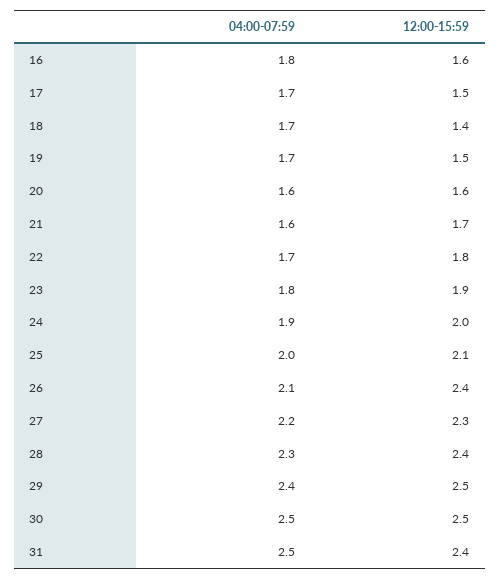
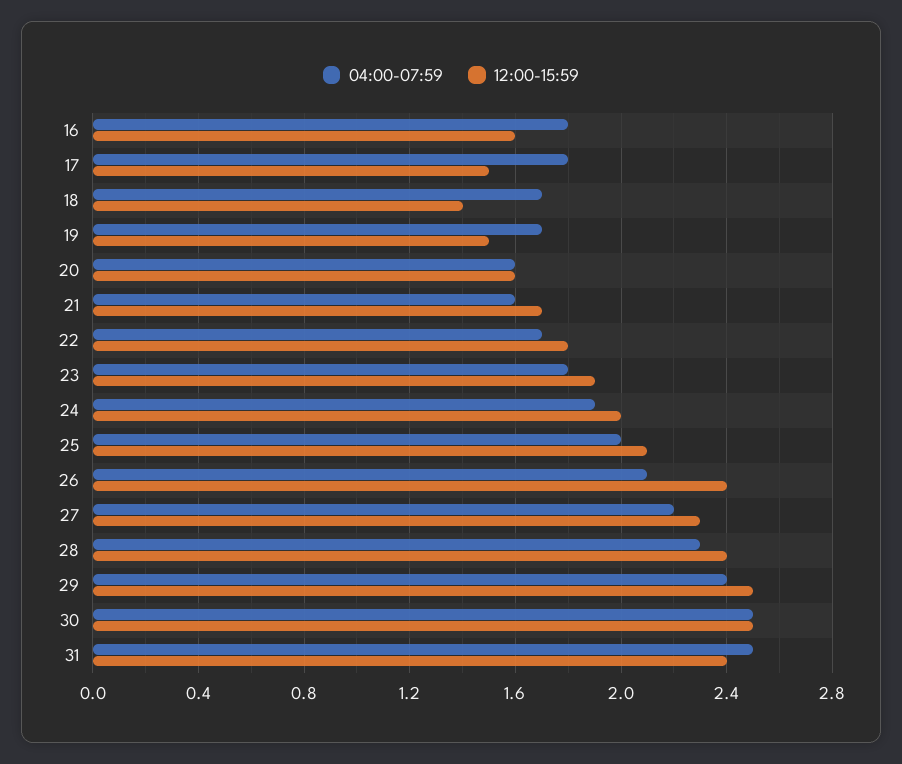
04:00-07:59, 17: 1.7 -> 1.8

